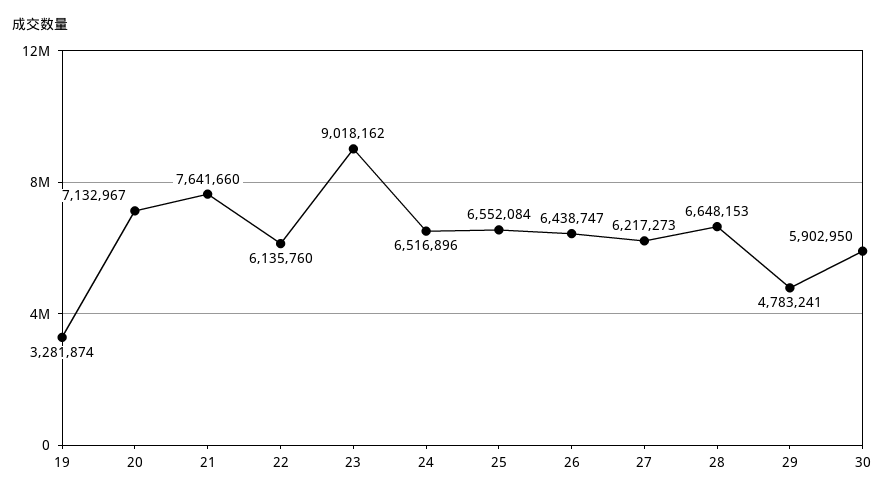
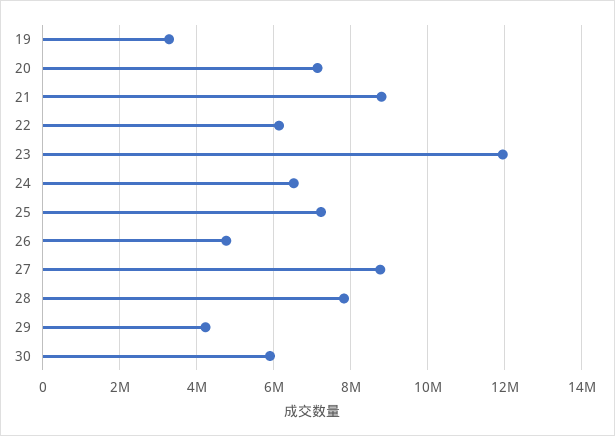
21: 7641660 -> 8800000
23: 9018162 -> 12000000
25: 6552084 -> 7200000
26: 6438747 -> 4800000
27: 6217273 -> 8800000
28: 6648153 -> 7800000
29: 4783241 -> 4200000

